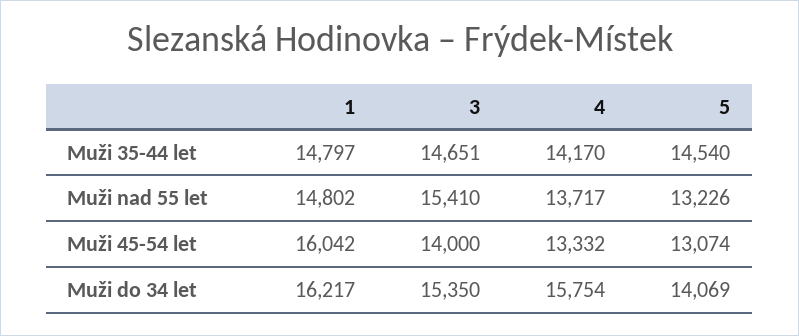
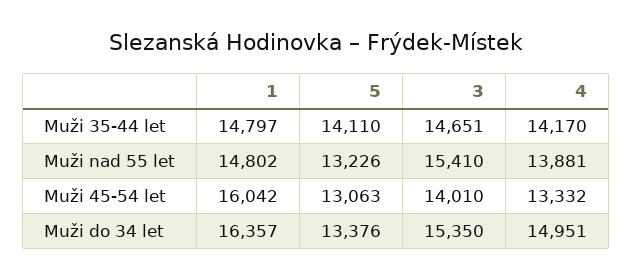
5, Muži 35-44 let: 14540 -> 14110
4, Muži nad 55 let: 13717 -> 13881
3, Muži 45-54 let: 14000 -> 14010
5, Muži 45-54 let: 13074 -> 13063
1, Muži do 34 let: 16217 -> 16357
4, Muži do 34 let: 15754 -> 14951
5, Muži do 34 let: 14069 -> 13376

